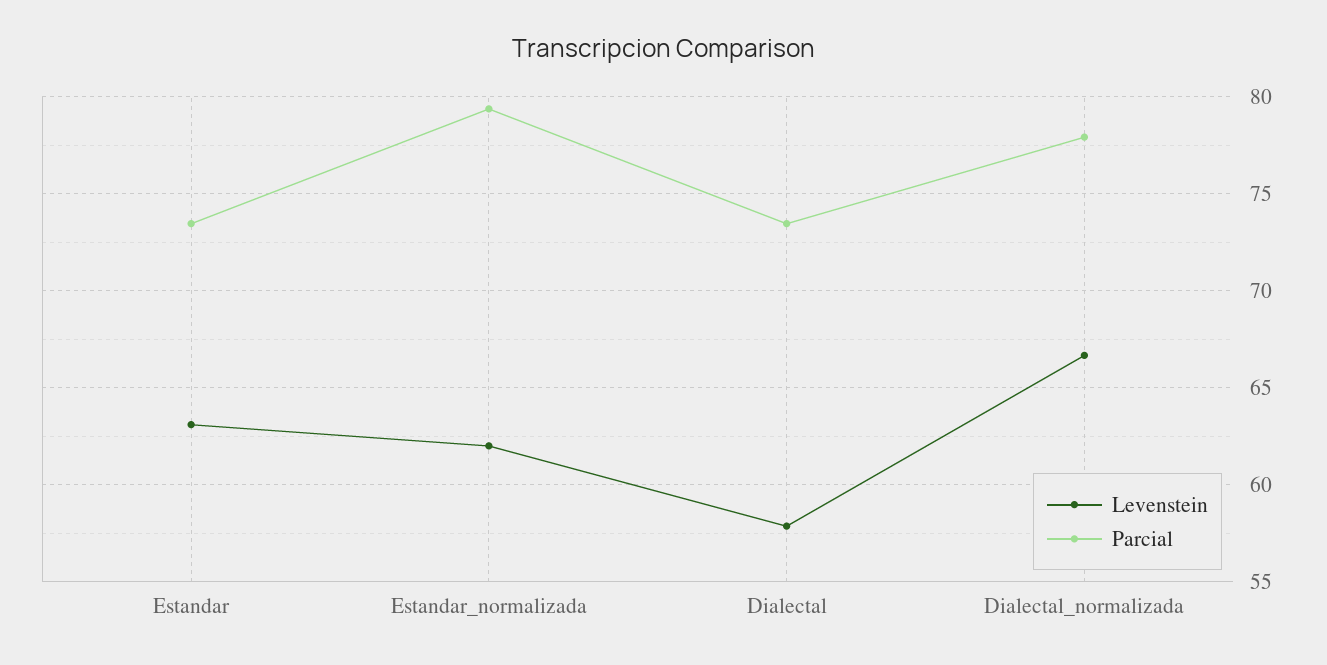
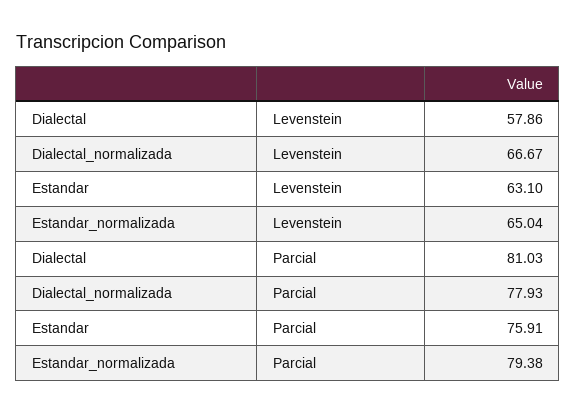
Parcial, Estandar: 73.5 -> 75.91
Levenstein, Estandar_normalizada: 62 -> 65.04
Parcial, Dialectal: 73.5 -> 81.03

